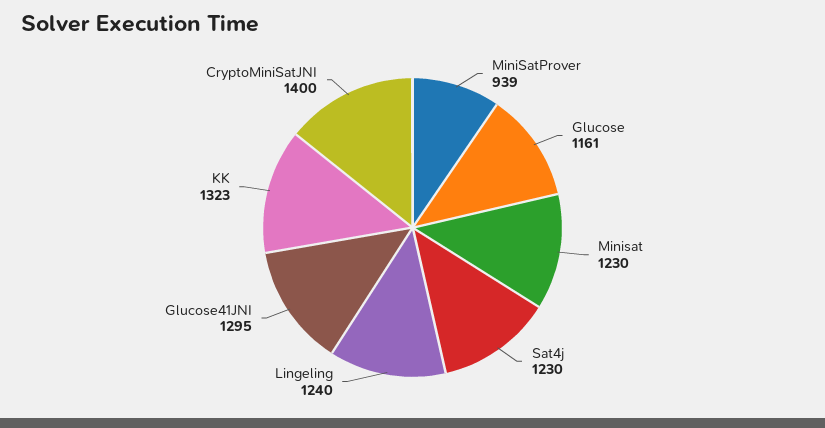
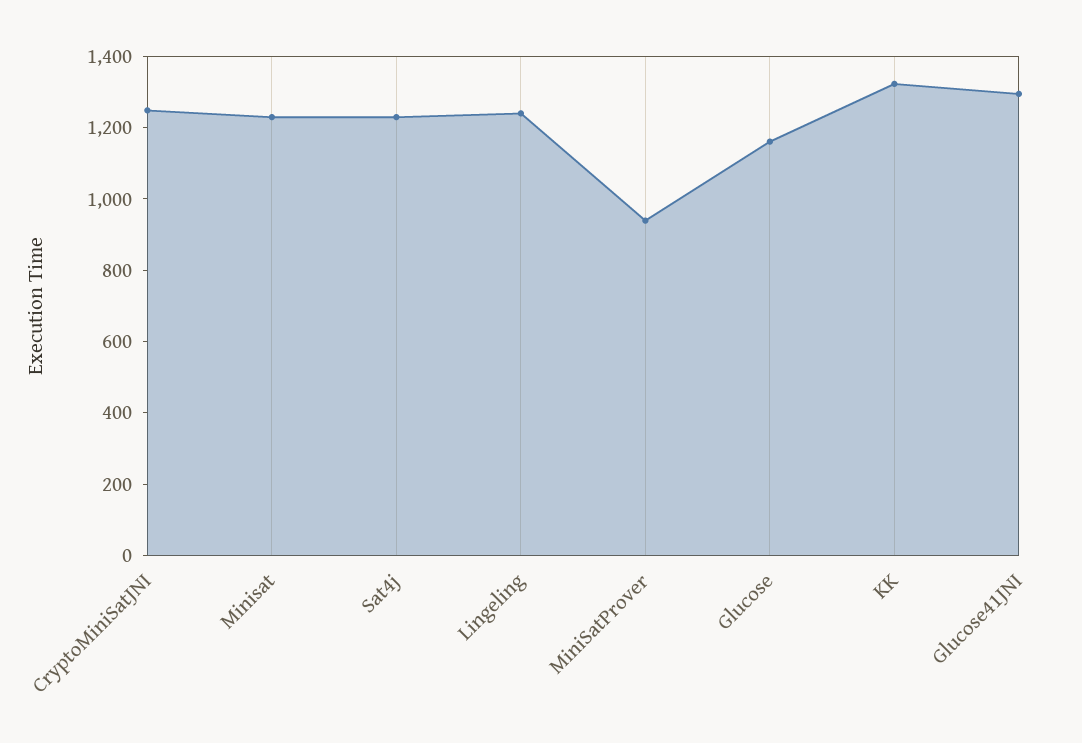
CryptoMiniSatJNI: 1400 -> 1250

